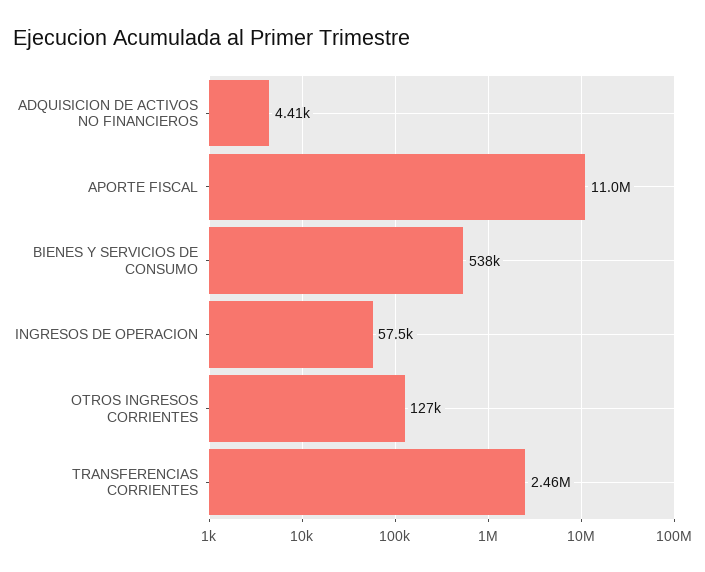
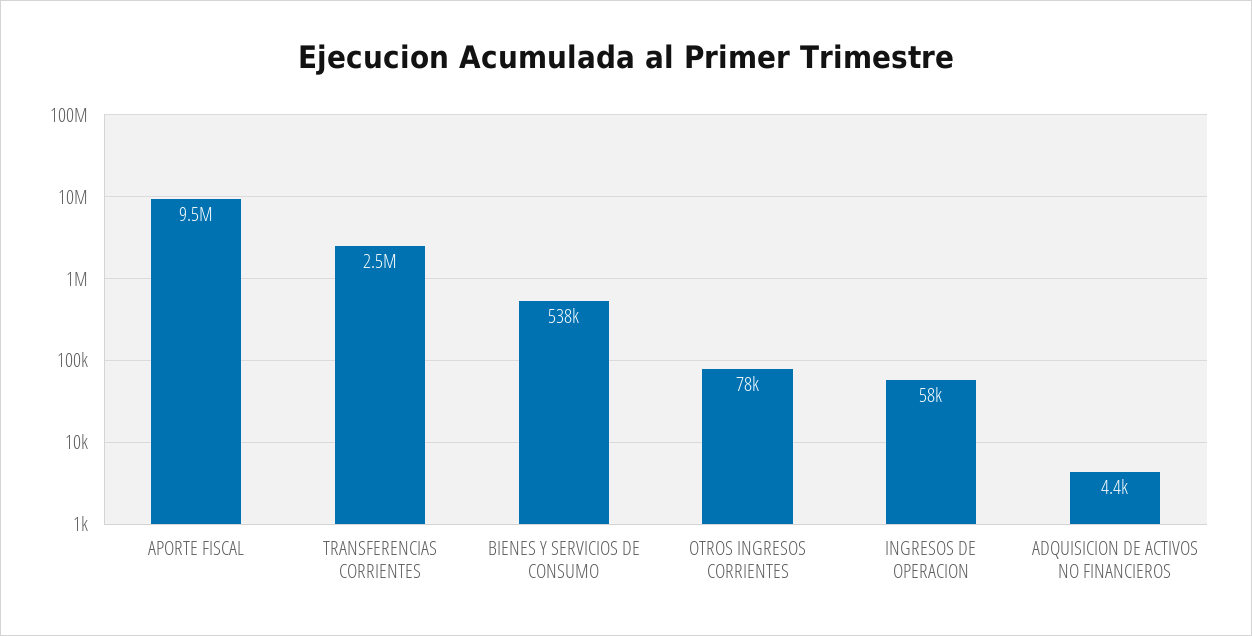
APORTE FISCAL: 11000000 -> 9500000
OTROS INGRESOS CORRIENTES: 127000 -> 78000

